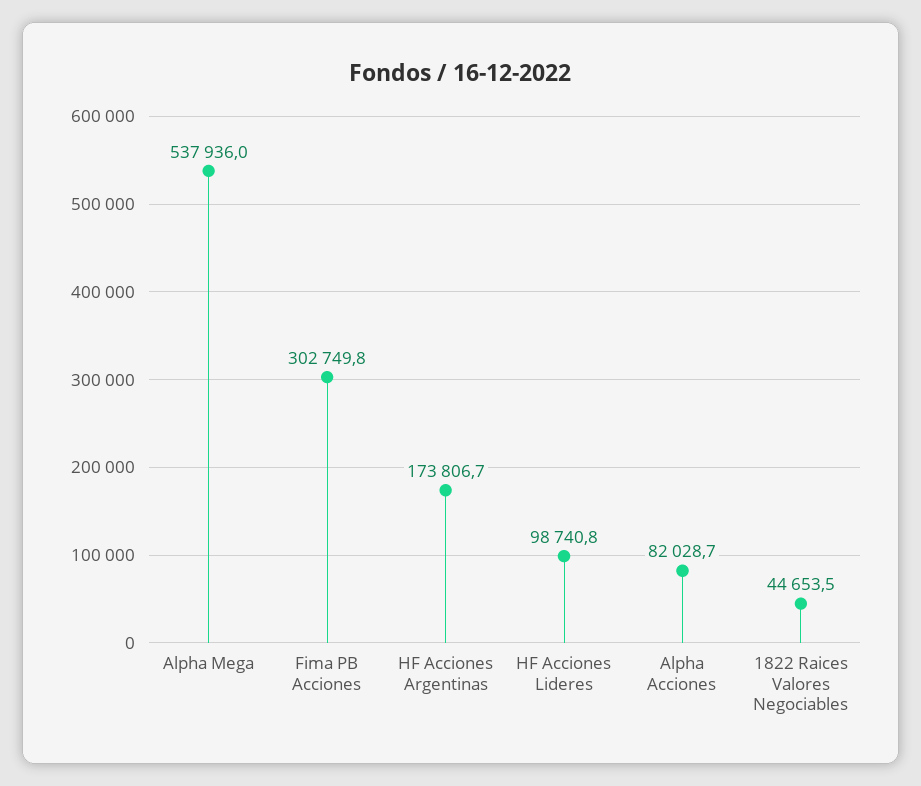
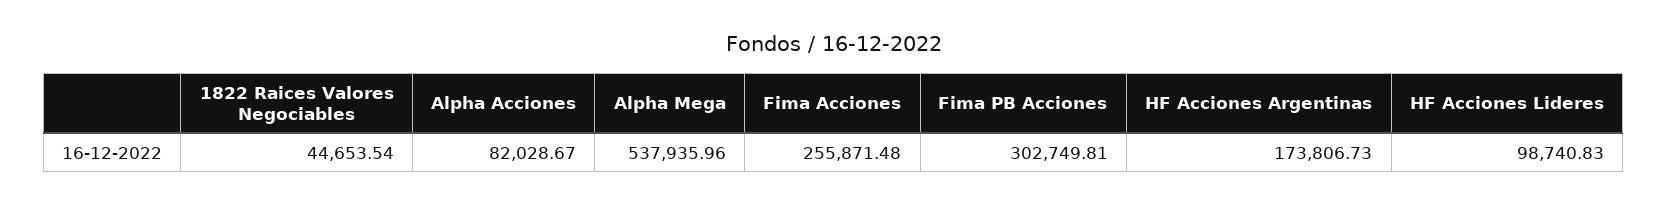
Fima Acciones: none -> 255871.48

